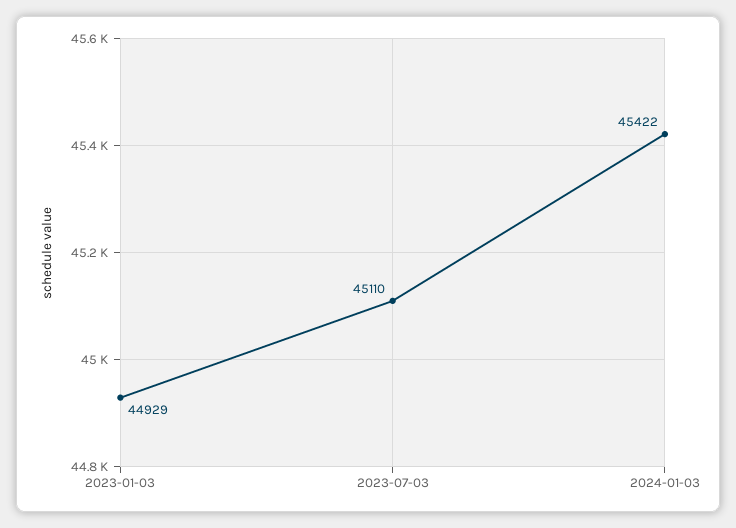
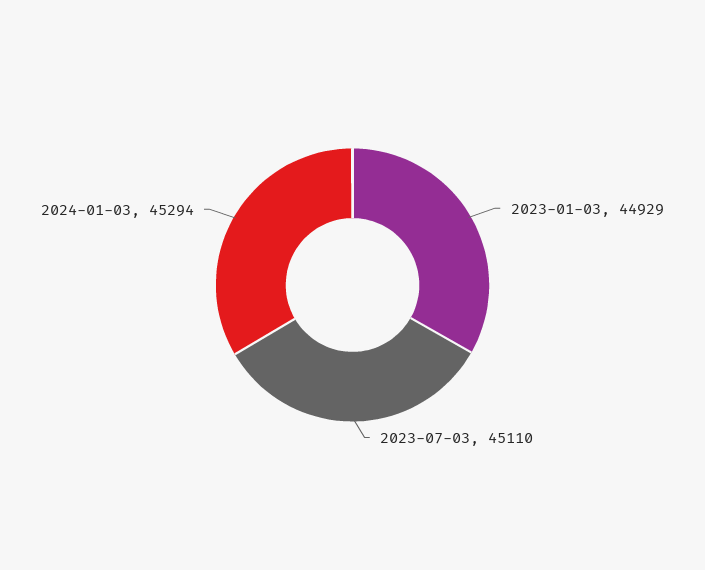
2024-01-03: 45422 -> 45294

